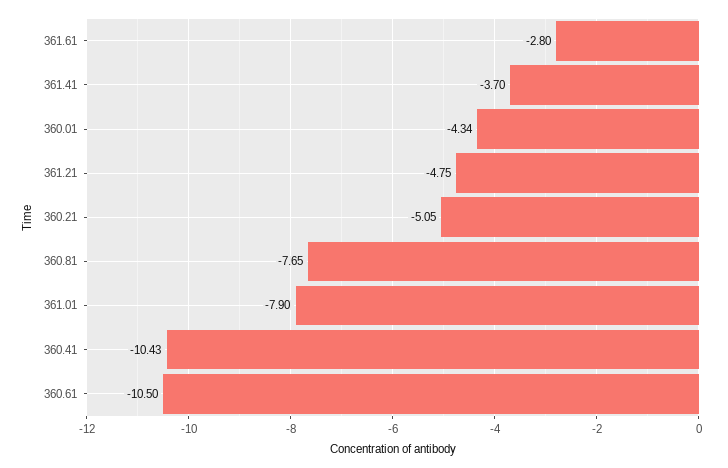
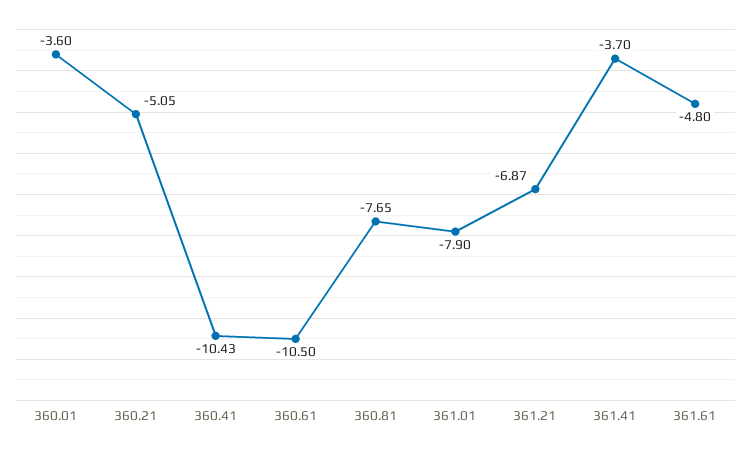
361.61: -2.8 -> -4.8
360.01: -4.34 -> -3.6
361.21: -4.75 -> -6.87

